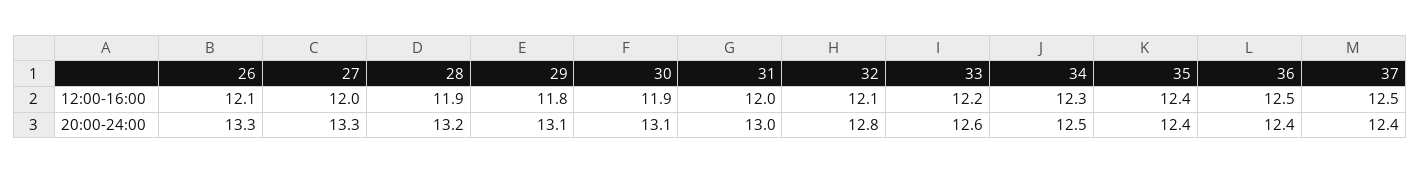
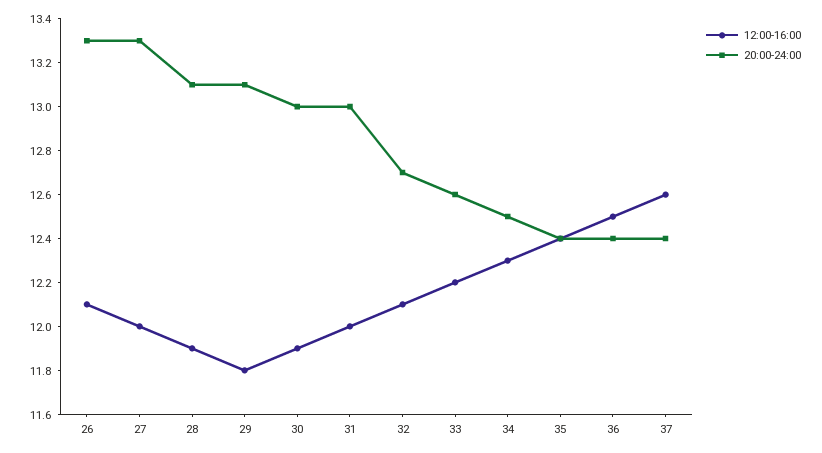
12:00-16:00, 37: 12.5 -> 12.6
20:00-24:00, 28: 13.2 -> 13.1
20:00-24:00, 30: 13.1 -> 13
20:00-24:00, 32: 12.8 -> 12.7

